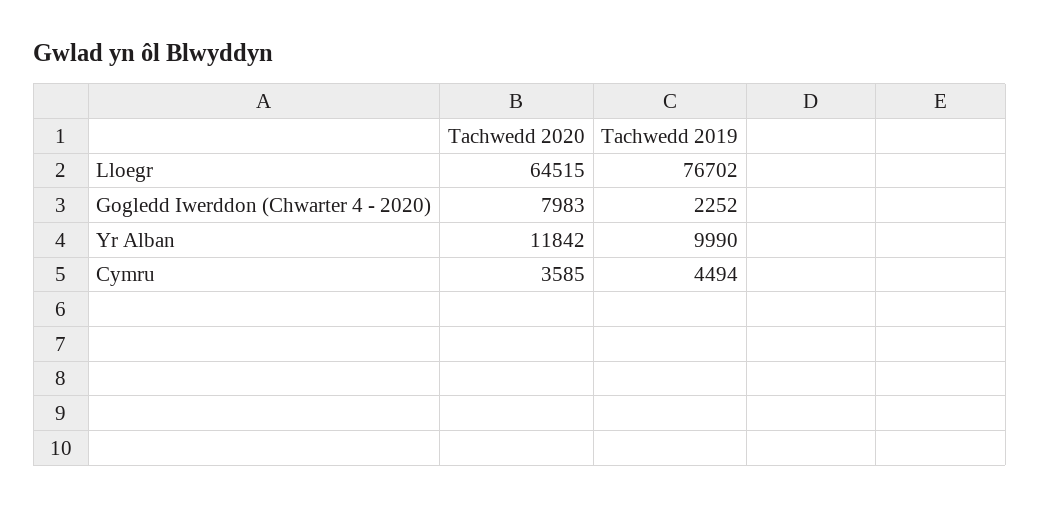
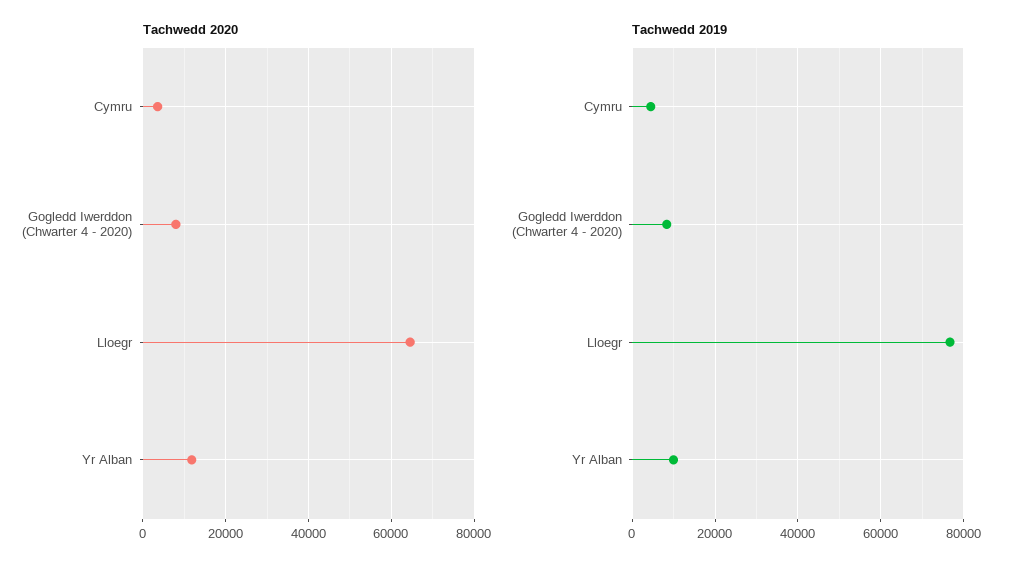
Tachwedd 2019, Gogledd Iwerddon (Chwarter 4 - 2020): 2252 -> 8000

